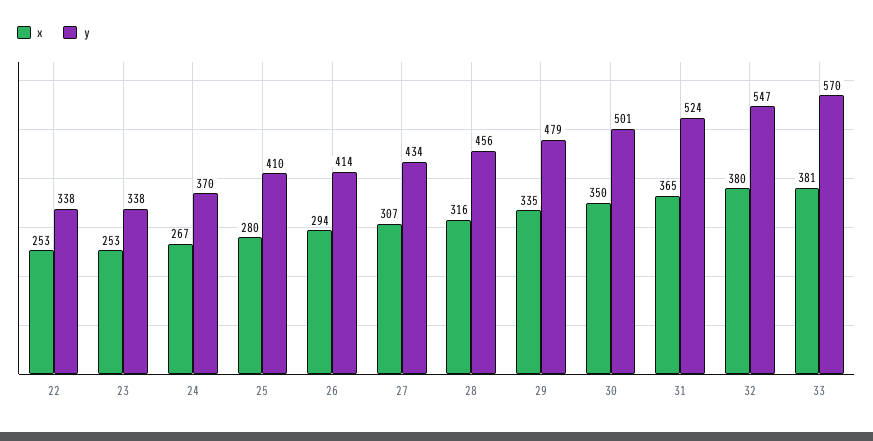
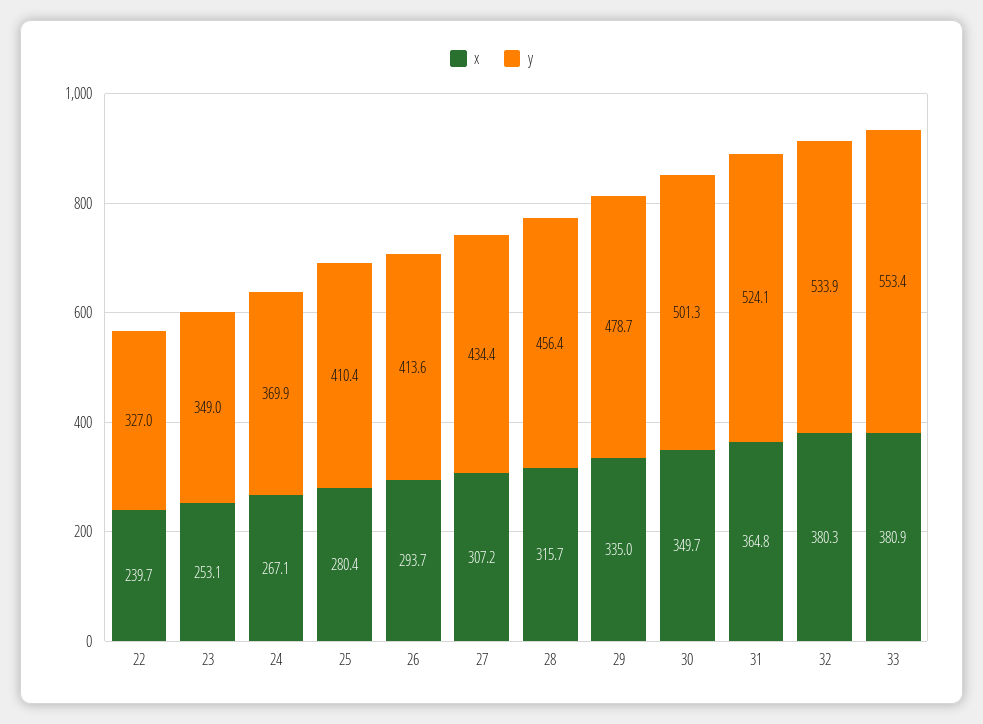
x, 22: 253 -> 239.7
y, 22: 338 -> 327
y, 23: 338 -> 349
y, 32: 547 -> 533.9
y, 33: 570 -> 553.4

